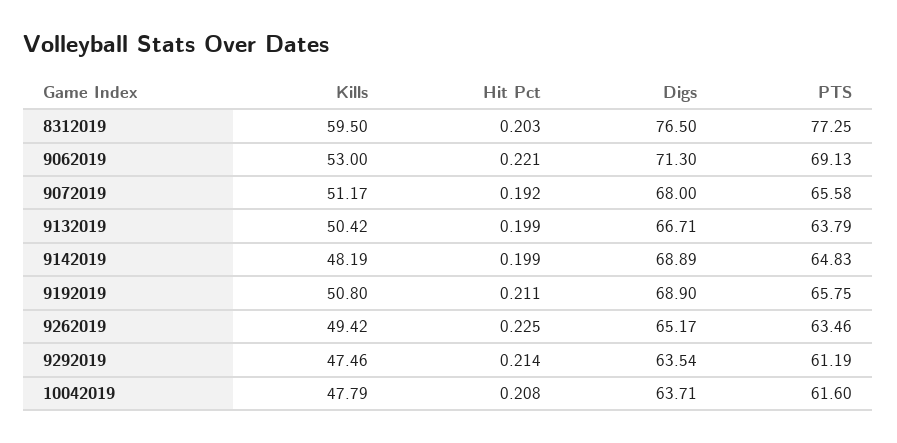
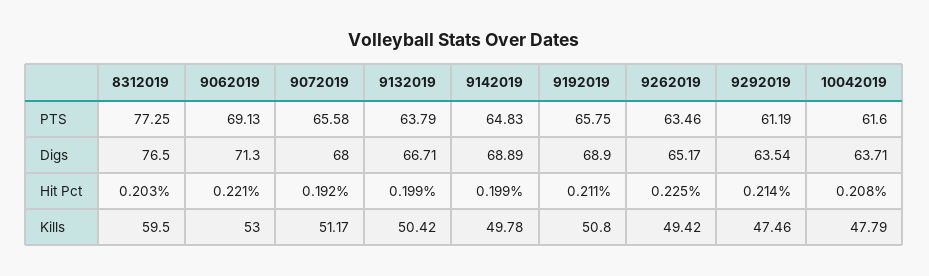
Kills, 9142019: 48.19 -> 49.78

